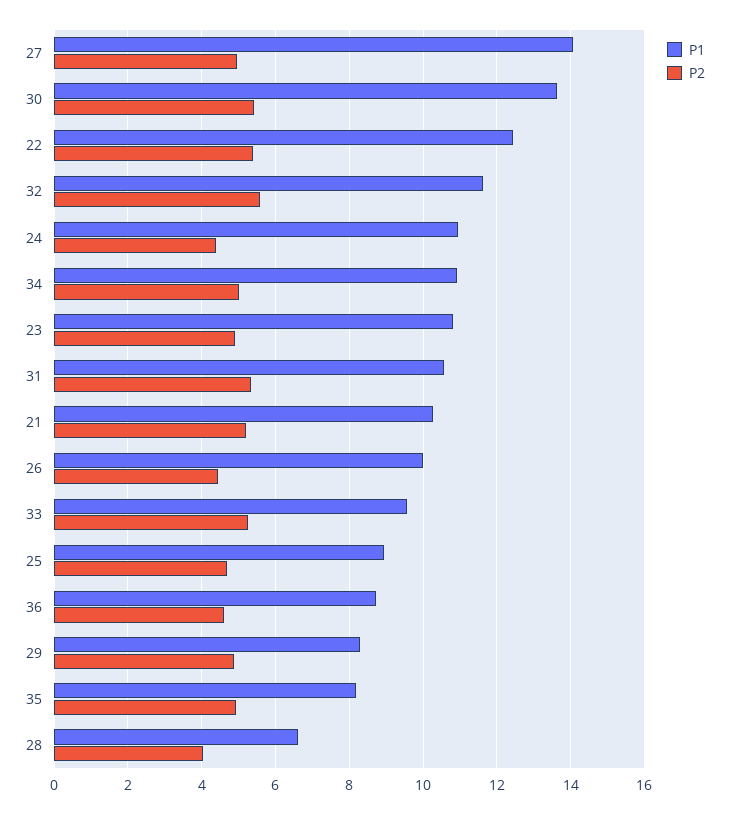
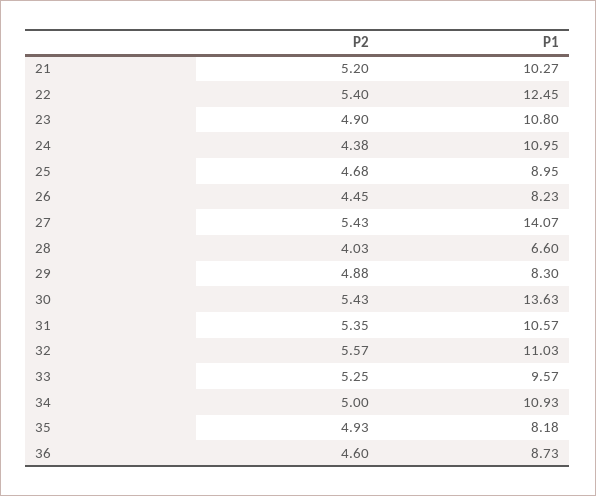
P2, 27: 5 -> 5.43
P1, 32: 11.6 -> 11.03
P1, 26: 10 -> 8.23

